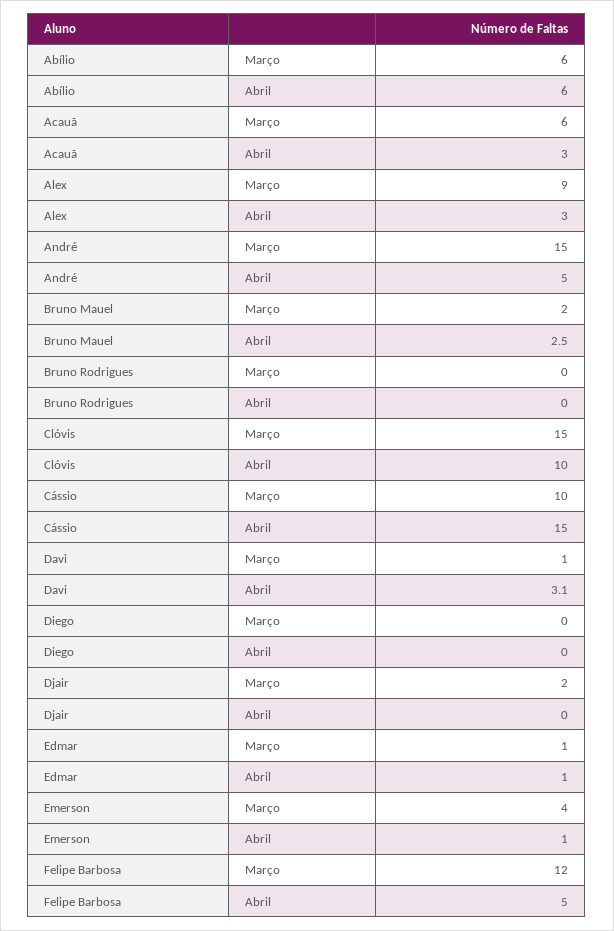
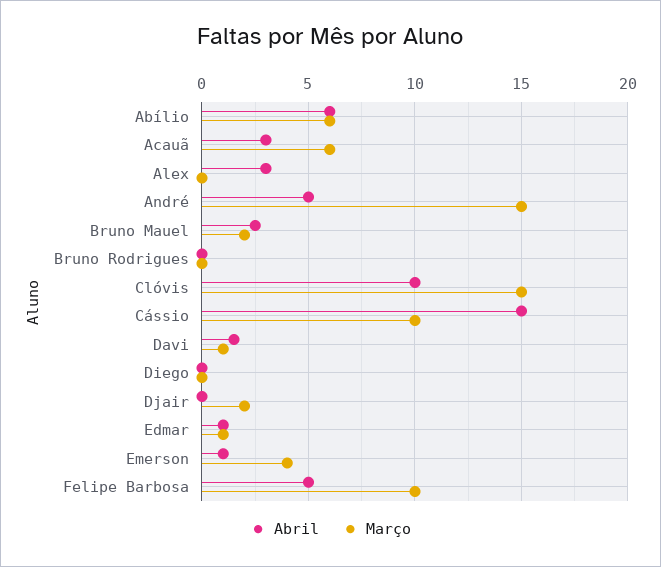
Março, Alex: 9 -> 0
Abril, Davi: 3.1 -> 1.5
Março, Felipe Barbosa: 12 -> 10

